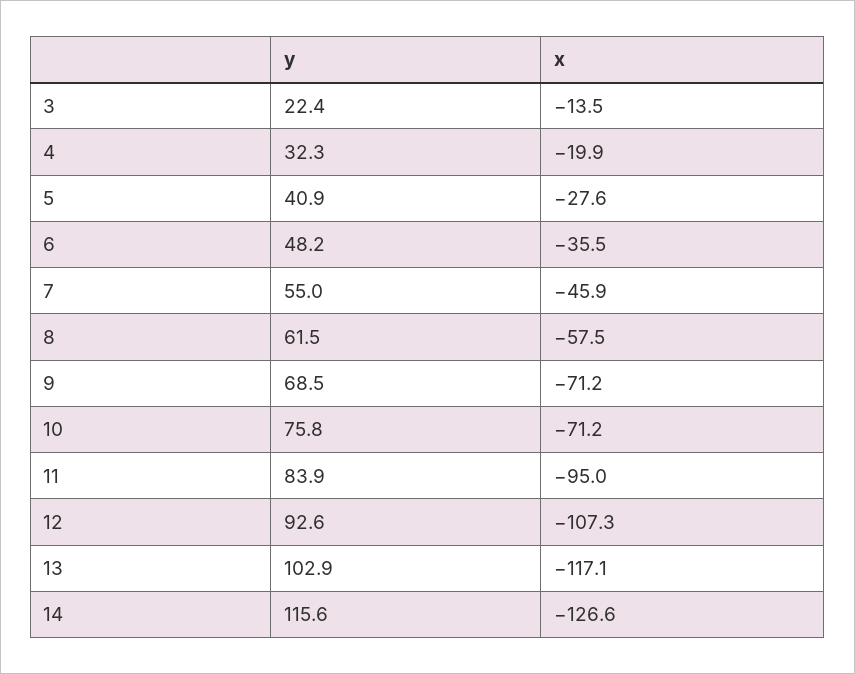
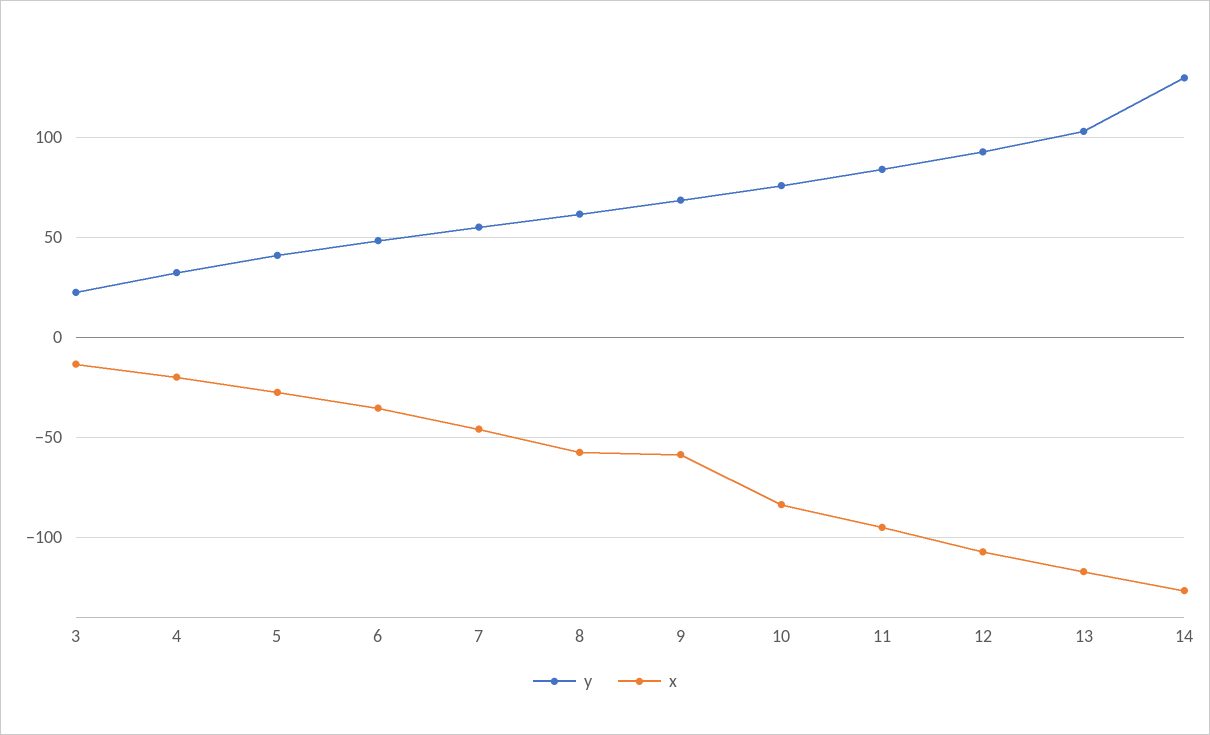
x, 9: -71.2 -> -60
x, 10: -71.2 -> -85
y, 14: 115.6 -> 130

